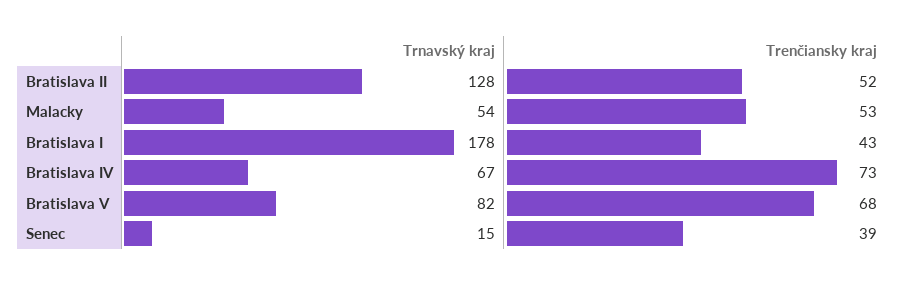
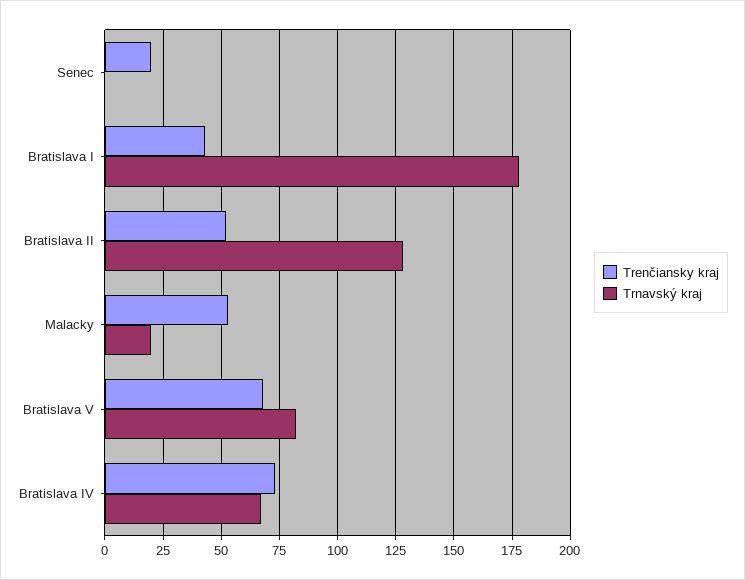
Trnavský kraj, Malacky: 54 -> 20
Trnavský kraj, Senec: 15 -> 0
Trenčiansky kraj, Senec: 39 -> 20

